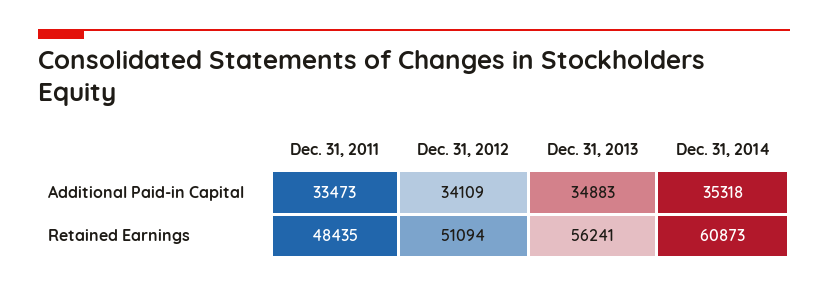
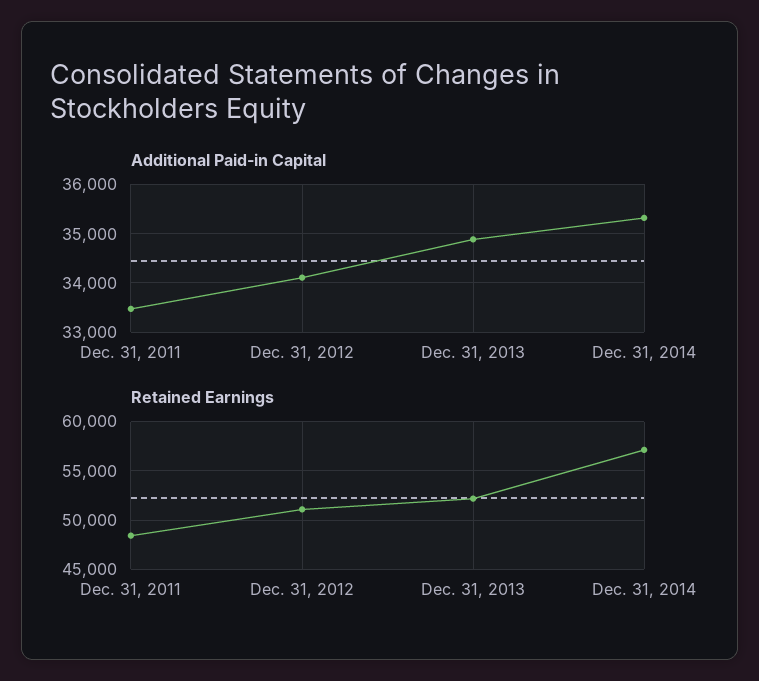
Retained Earnings, Dec. 31, 2013: 56241 -> 52000
Retained Earnings, Dec. 31, 2014: 60873 -> 57000

